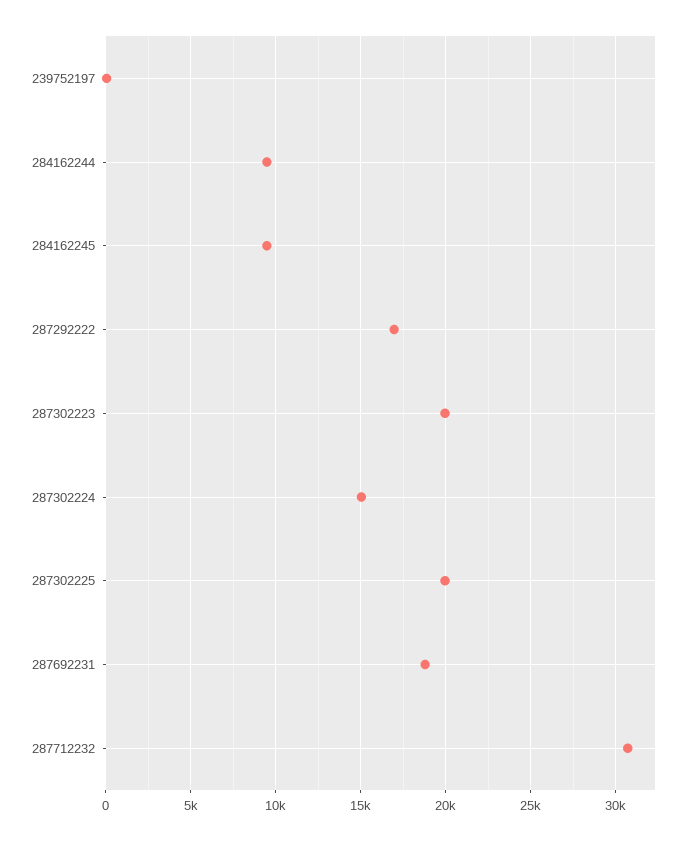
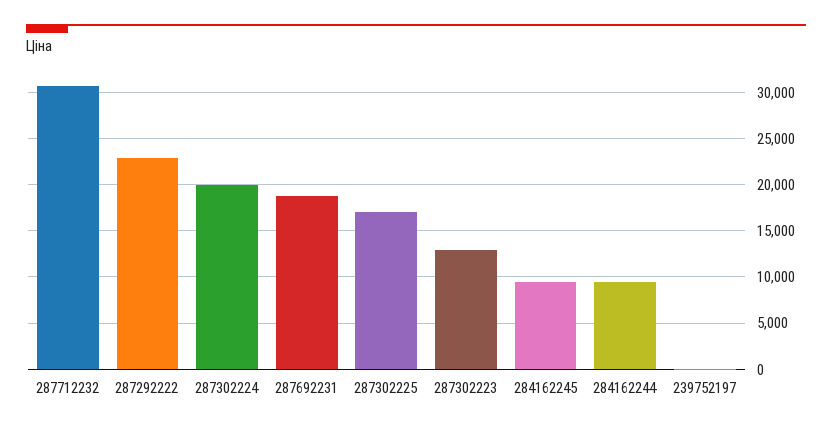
287292222: 17000 -> 23000
287302223: 20000 -> 13000
287302224: 15000 -> 20000
287302225: 20000 -> 17000

